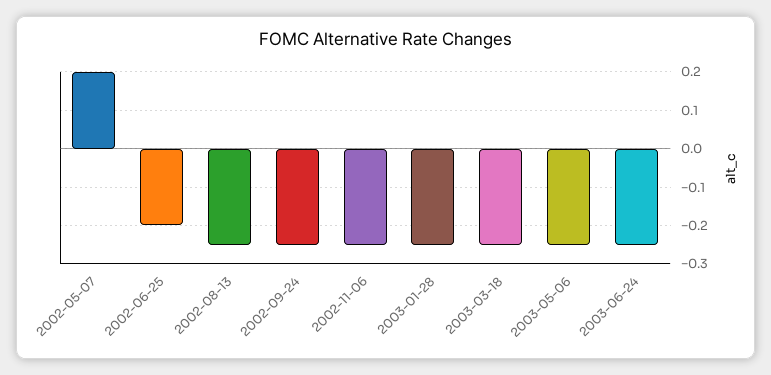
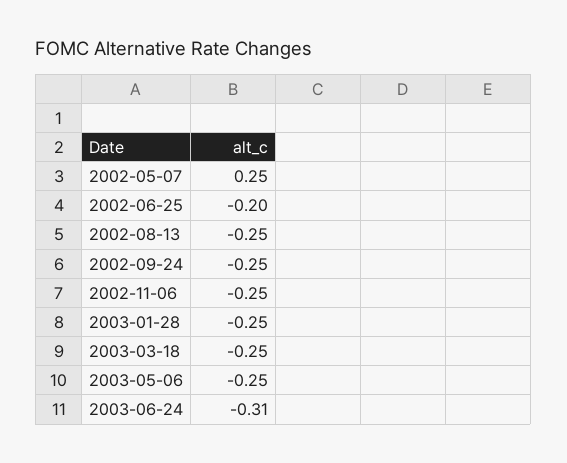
2002-05-07: 0.2 -> 0.25
2003-06-24: -0.25 -> -0.31

